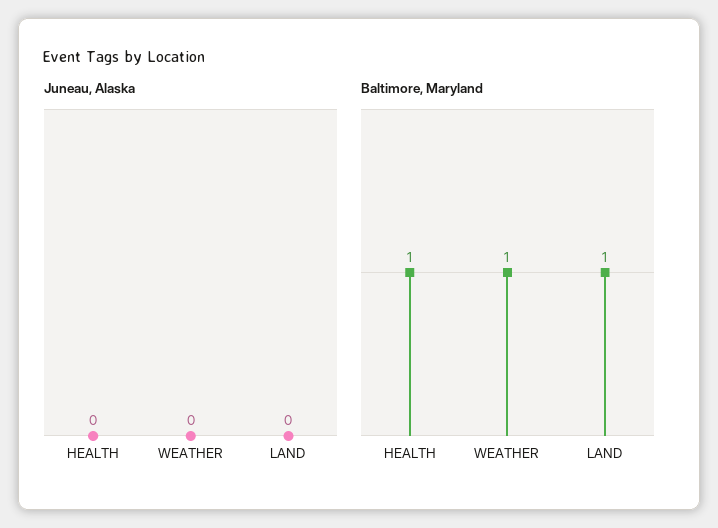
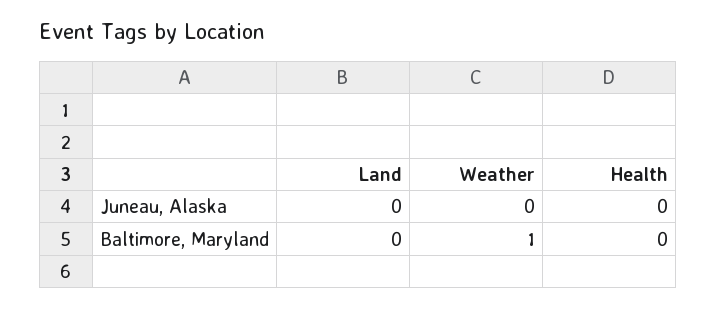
Baltimore, Maryland, HEALTH: 1 -> 0
Baltimore, Maryland, LAND: 1 -> 0

